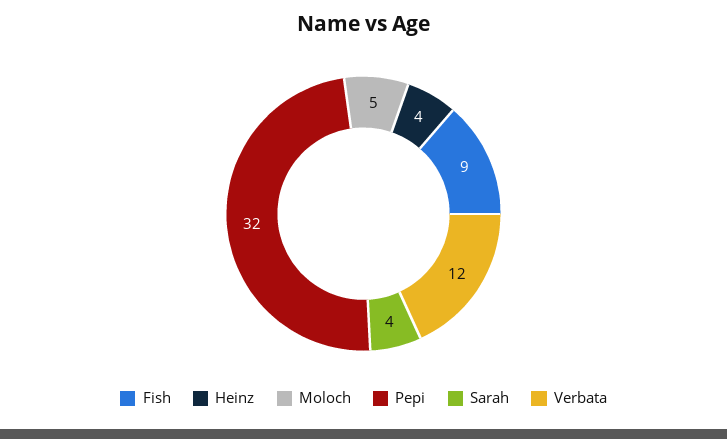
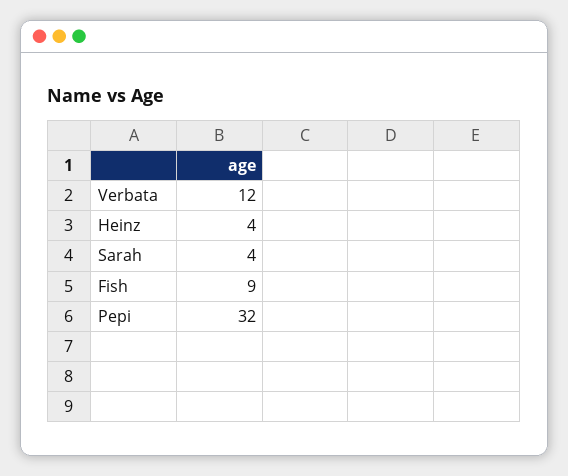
Moloch: 5 -> none

